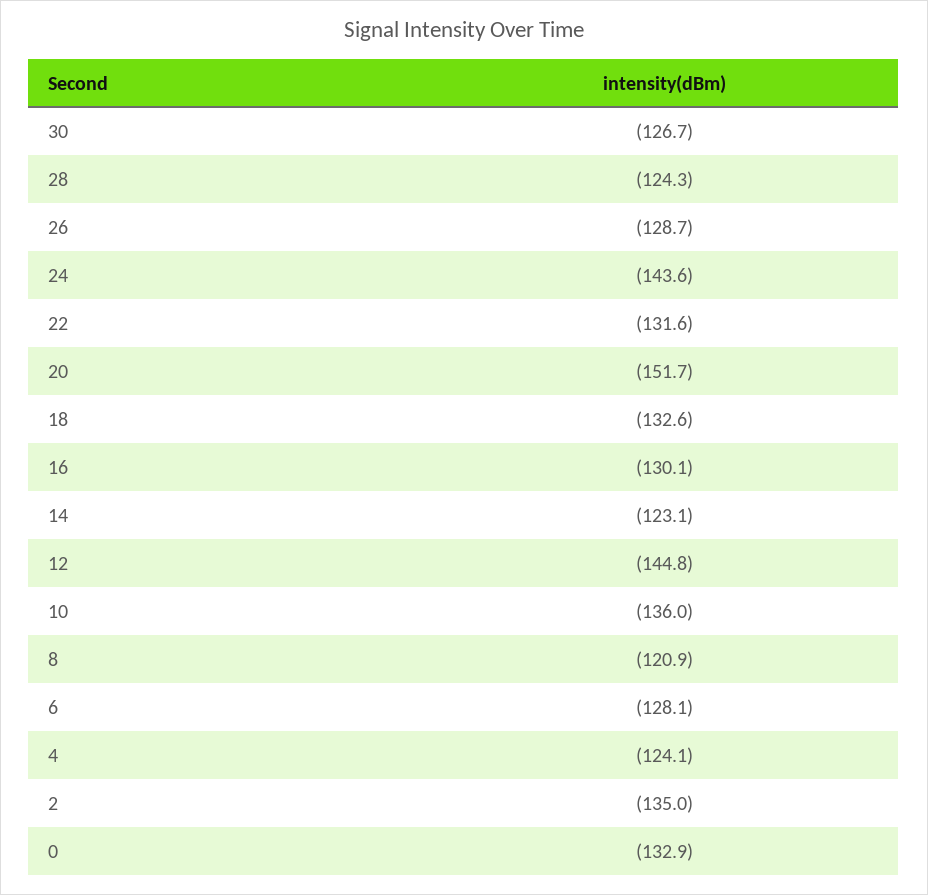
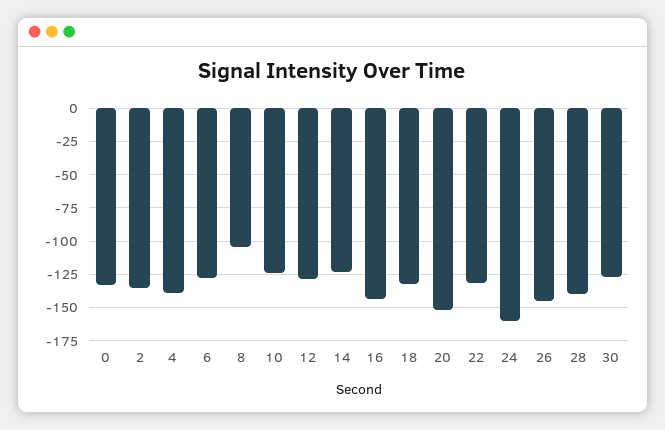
28: -124.3 -> -140
26: -128.7 -> -145
24: -143.6 -> -160
16: -130.1 -> -145
12: -144.8 -> -130
10: -136 -> -125
8: -120.9 -> -105
4: -124.1 -> -140

